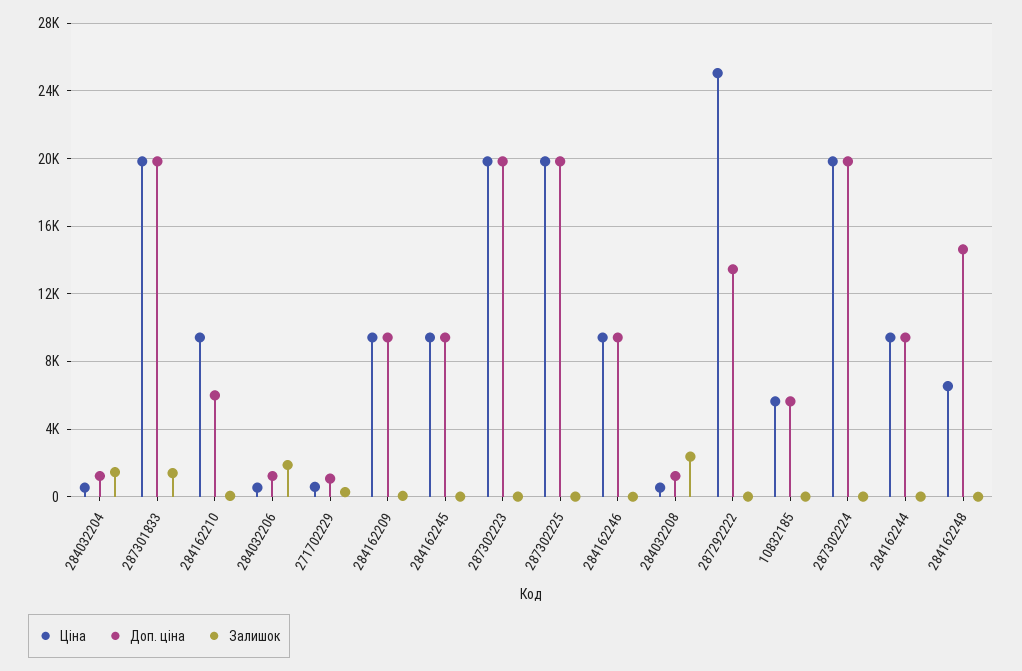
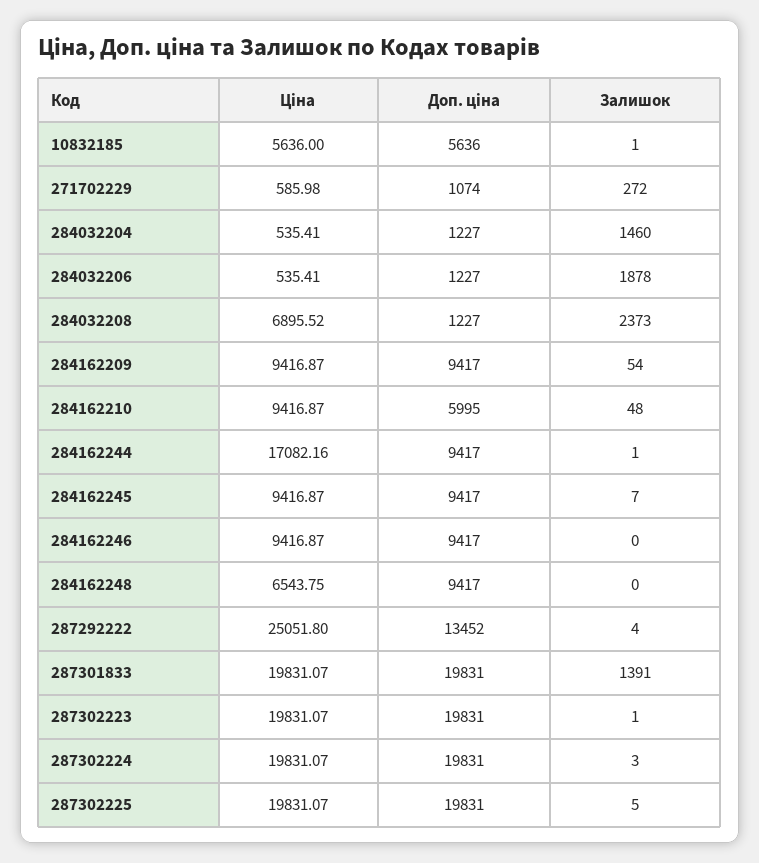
Ціна, 284032208: 500 -> 6895.52
Ціна, 284162244: 9500 -> 17082.16
Доп. ціна, 284162248: 14500 -> 9417

